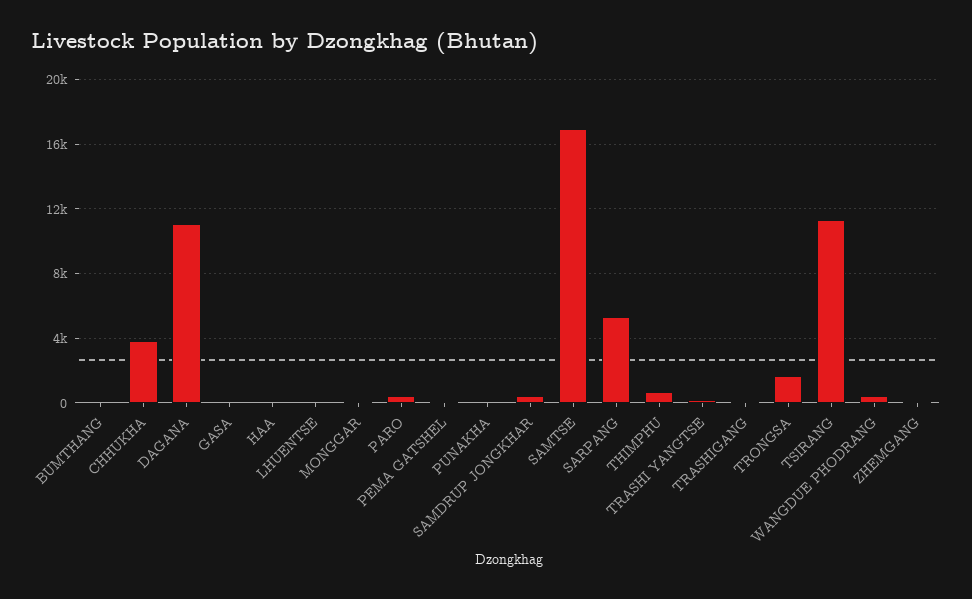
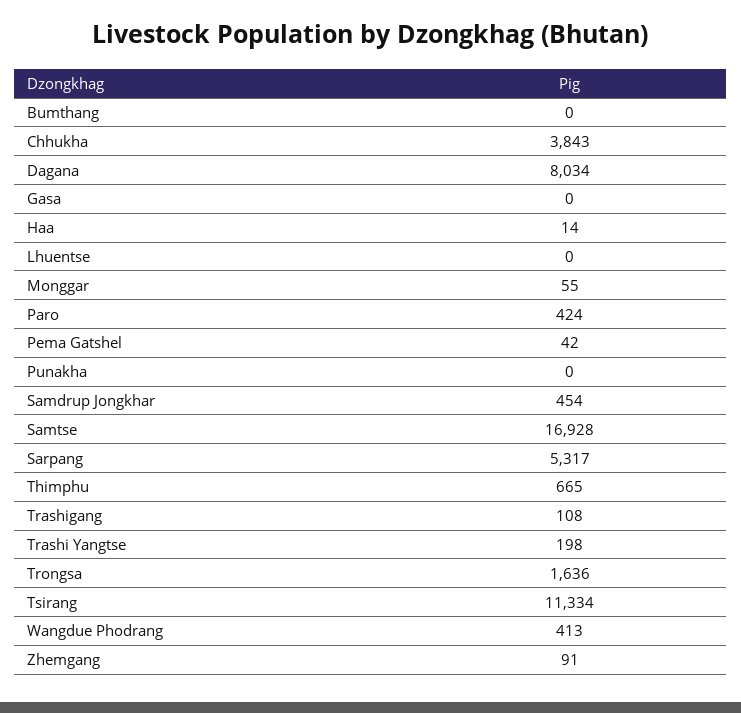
DAGANA: 11000 -> 8034

